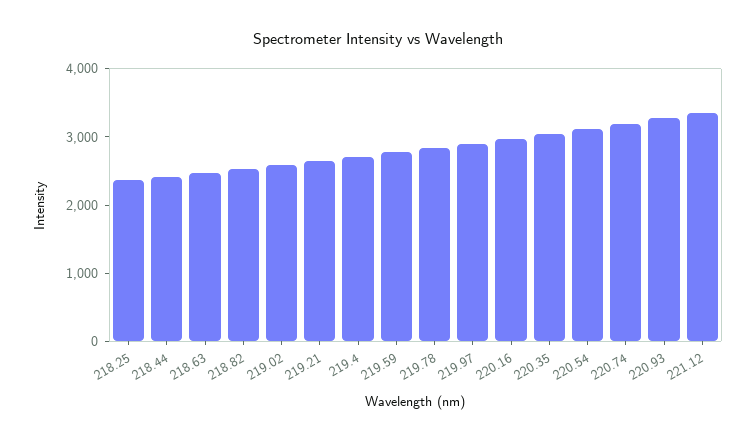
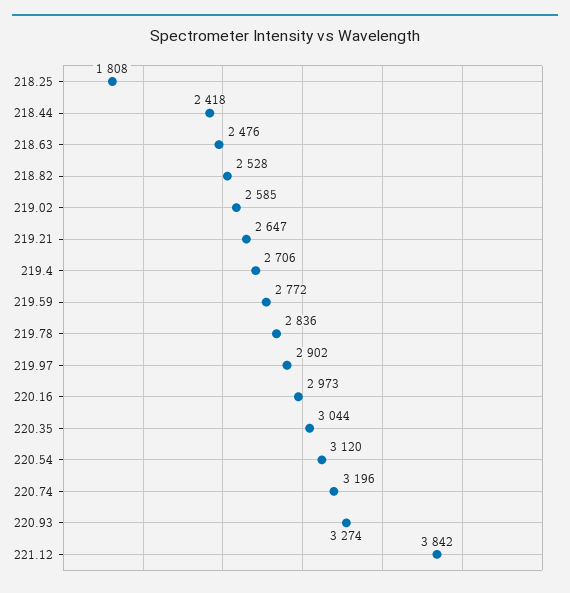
218.25: 2400 -> 1808
221.12: 3400 -> 3842

